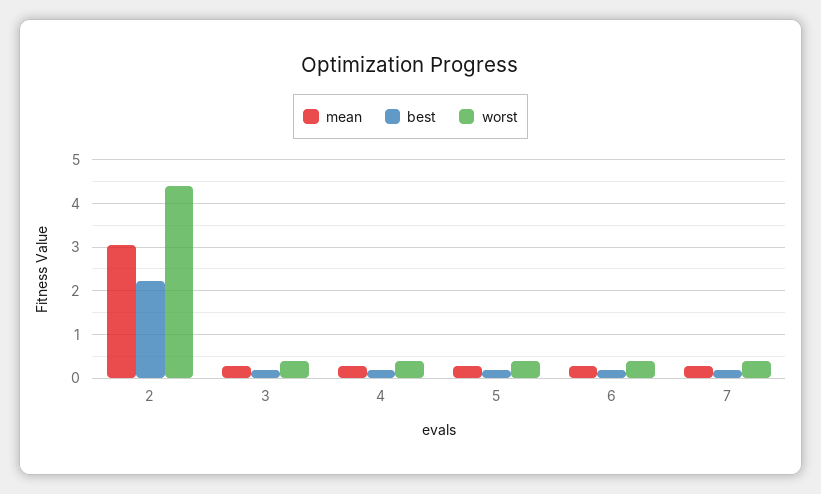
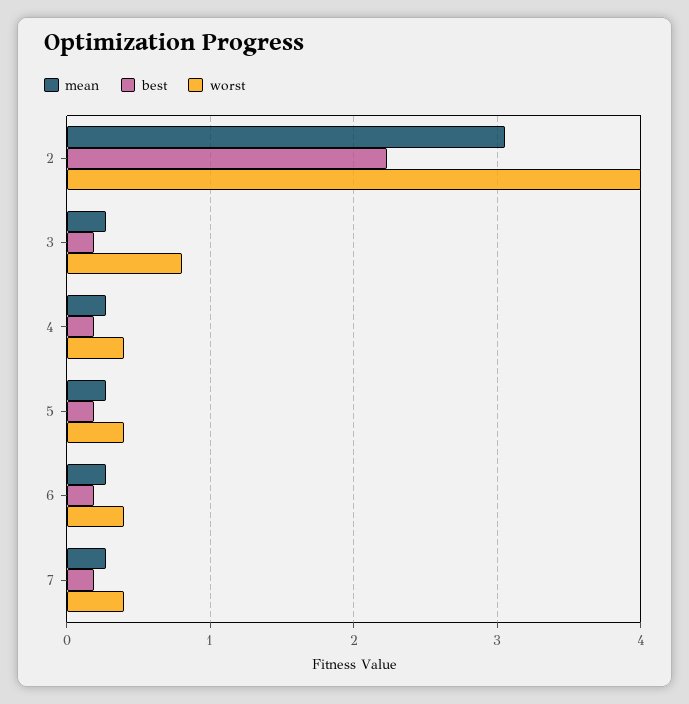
worst, 2: 4.4 -> 4
worst, 3: 0.4 -> 0.8

